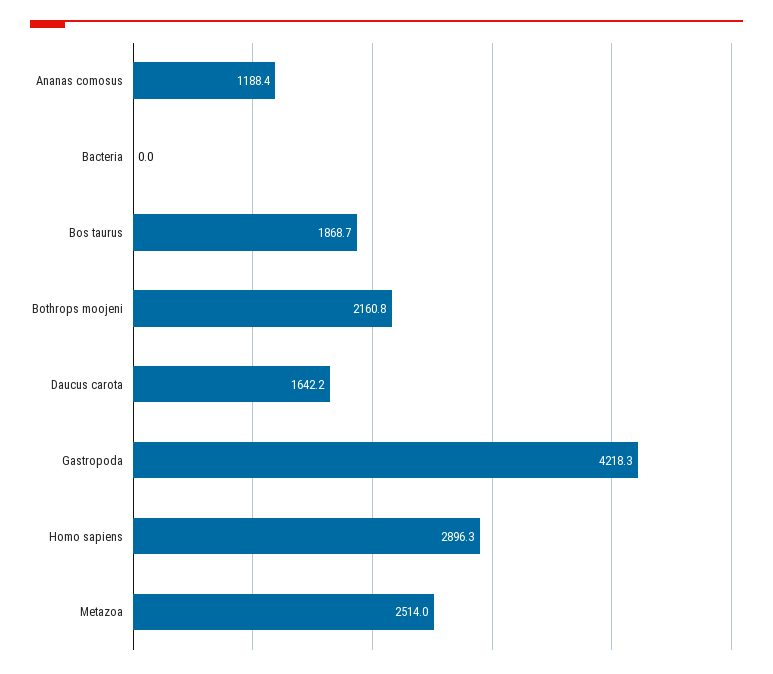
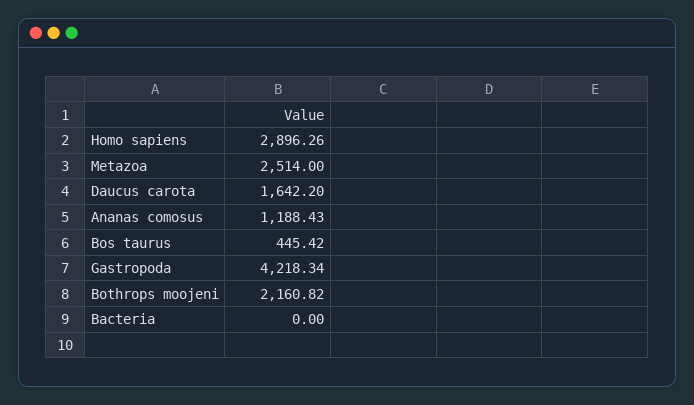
Bos taurus: 1868.7 -> 445.42

